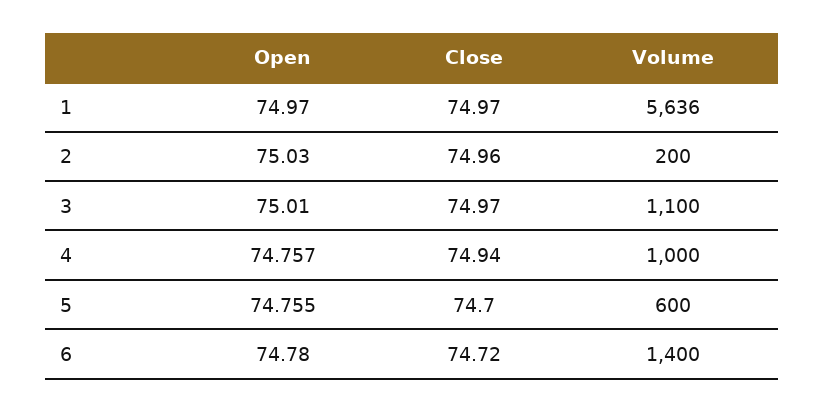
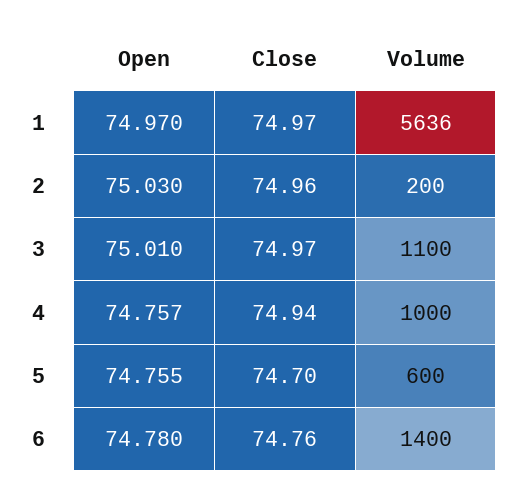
Close, 6: 74.72 -> 74.76

